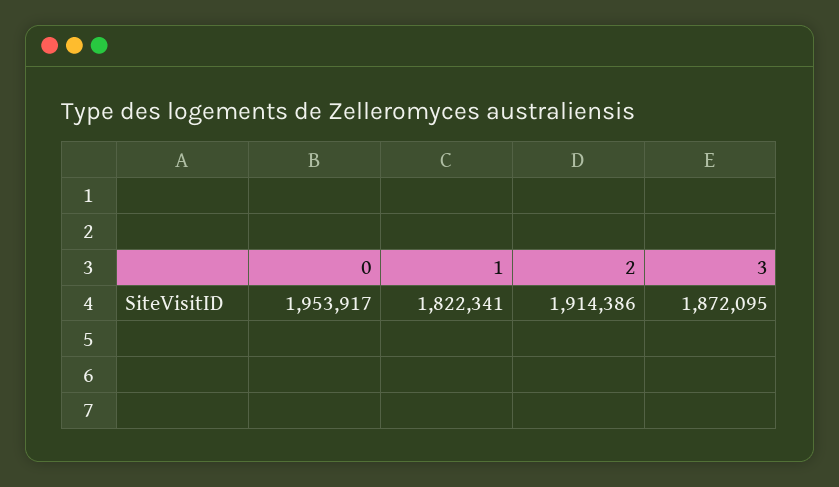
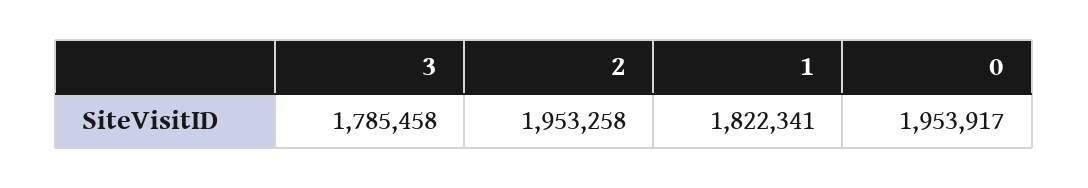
2: 1914386 -> 1953258
3: 1872095 -> 1785458

